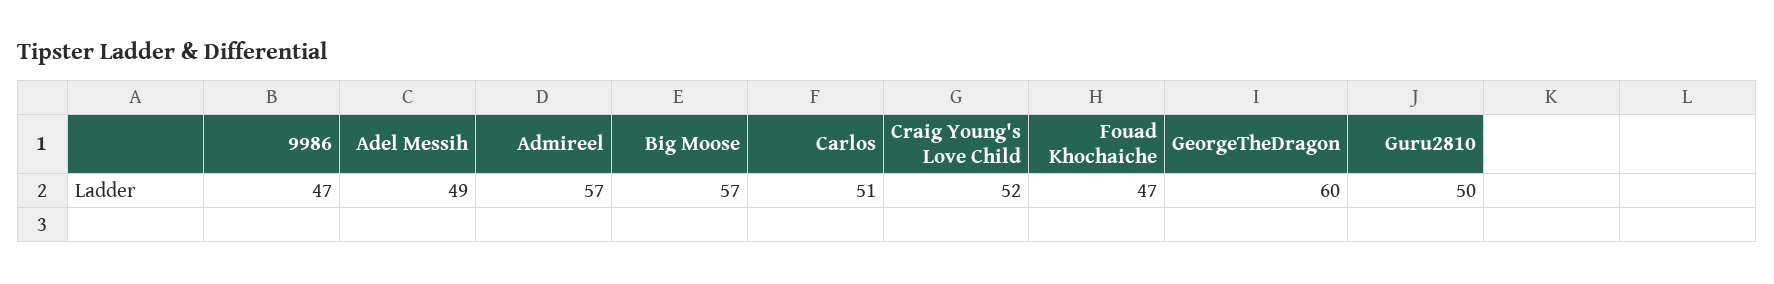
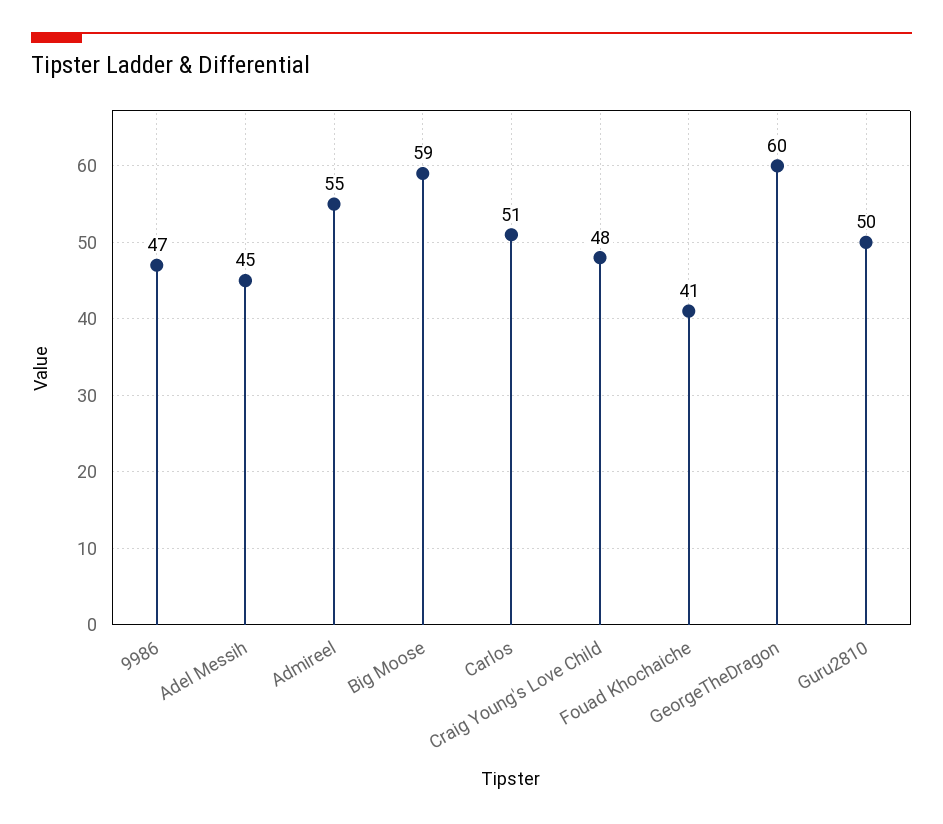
Adel Messih: 49 -> 45
Admireel: 57 -> 55
Big Moose: 57 -> 59
Craig Young's Love Child: 52 -> 48
Fouad Khochaiche: 47 -> 41

